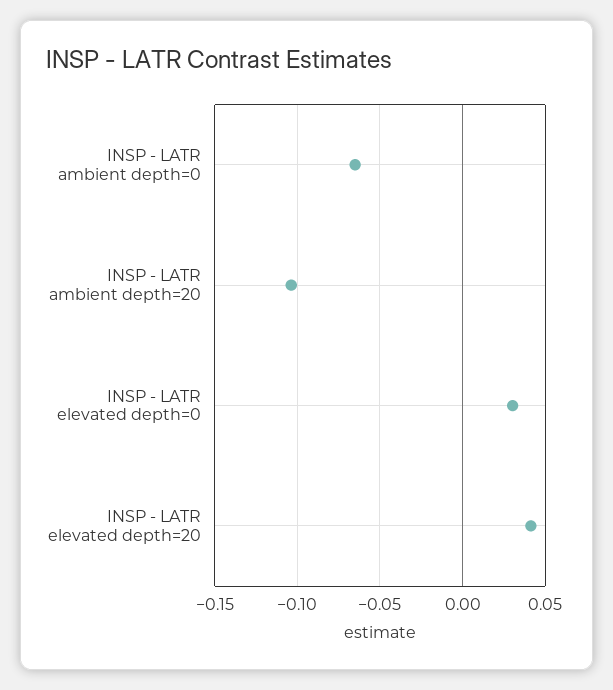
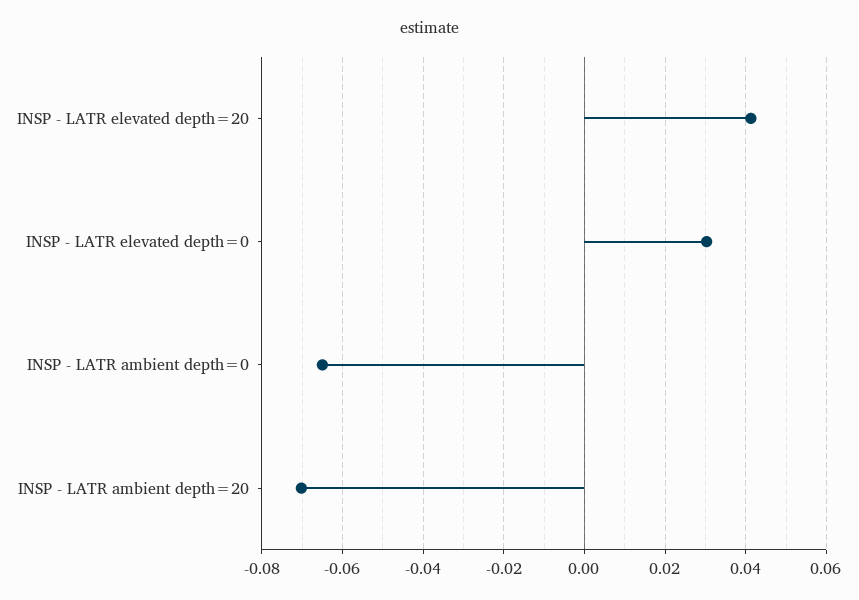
INSP - LATR ambient depth=20: -0.105 -> -0.07

